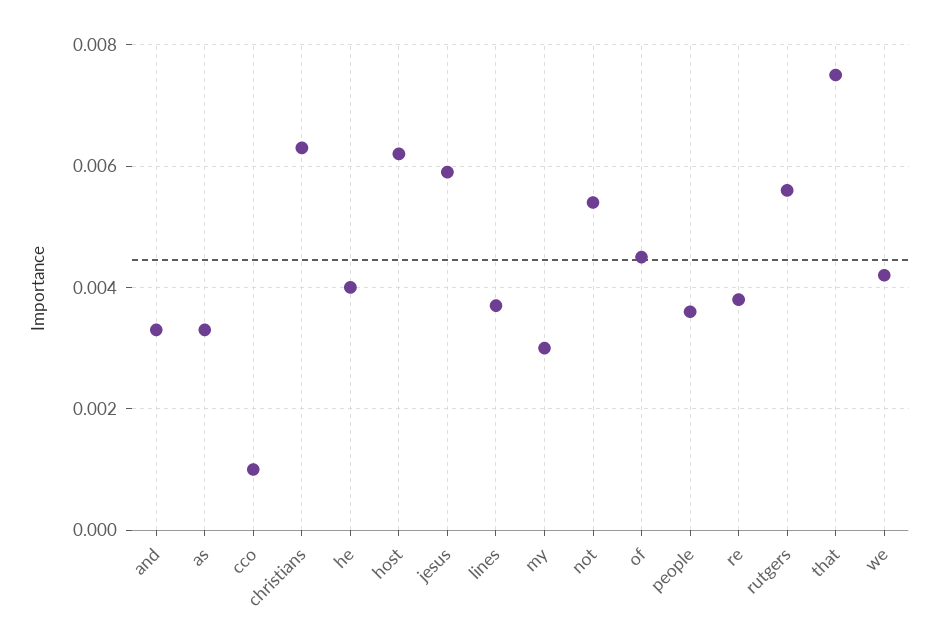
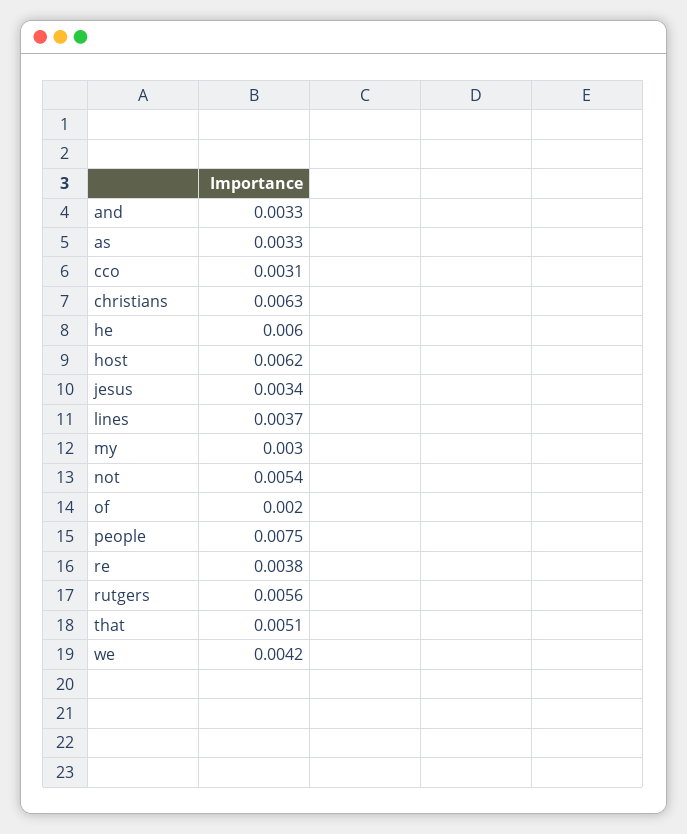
cco: 0.001 -> 0.0031
he: 0.004 -> 0.006
jesus: 0.006 -> 0.0034
of: 0.0045 -> 0.002
people: 0.0035 -> 0.0075
that: 0.0075 -> 0.0051

